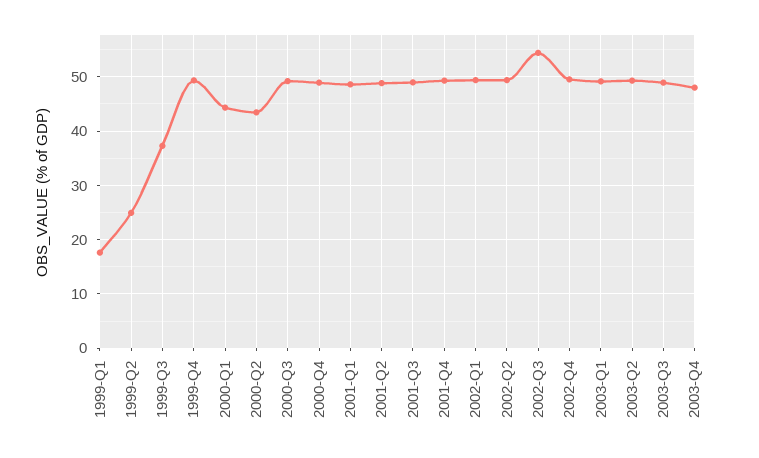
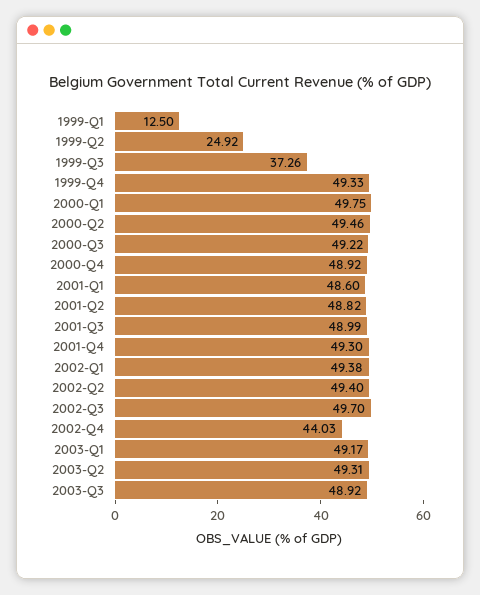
1999-Q1: 18 -> 12.5
2000-Q1: 44 -> 49.75
2000-Q2: 44 -> 49.46
2002-Q3: 54 -> 49.7
2002-Q4: 50 -> 44.03
2003-Q4: 48 -> none

